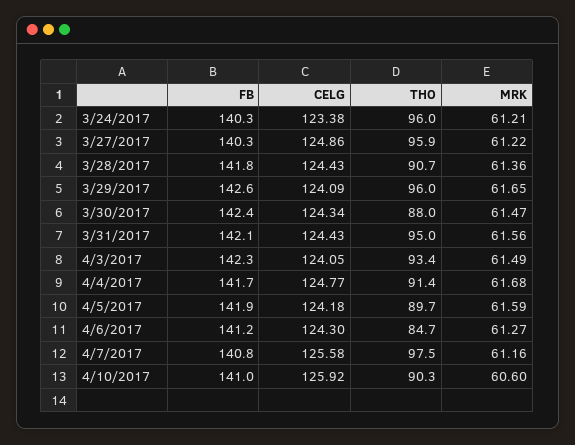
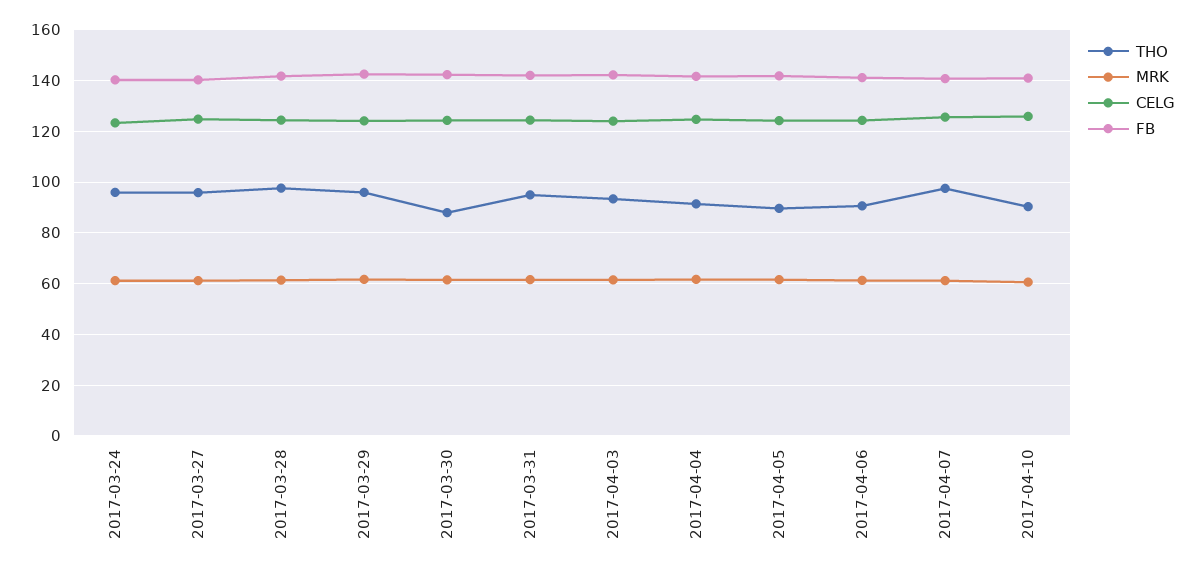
THO, 3/28/2017: 90.7 -> 97.5
THO, 4/6/2017: 84.7 -> 90

